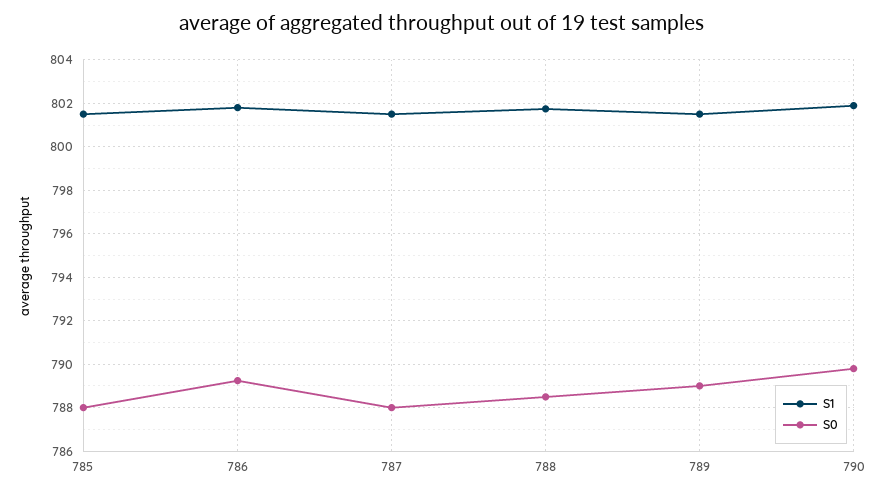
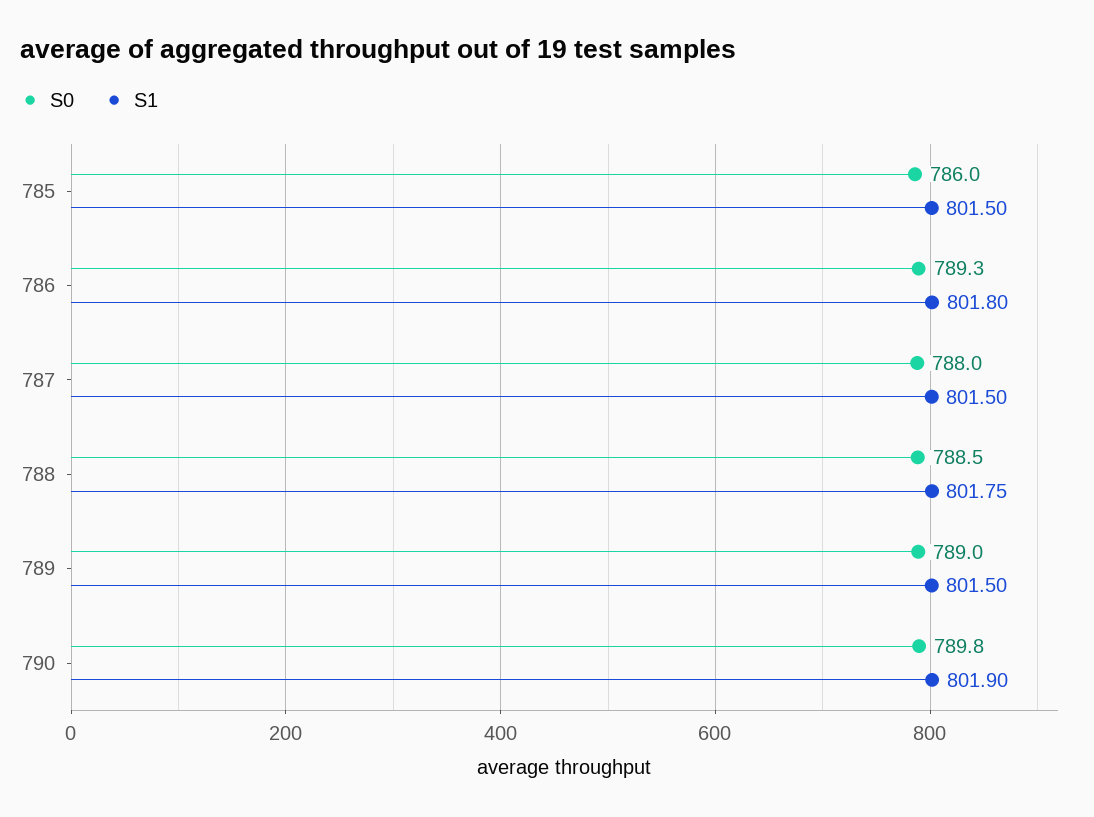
S0, 785: 788 -> 786

